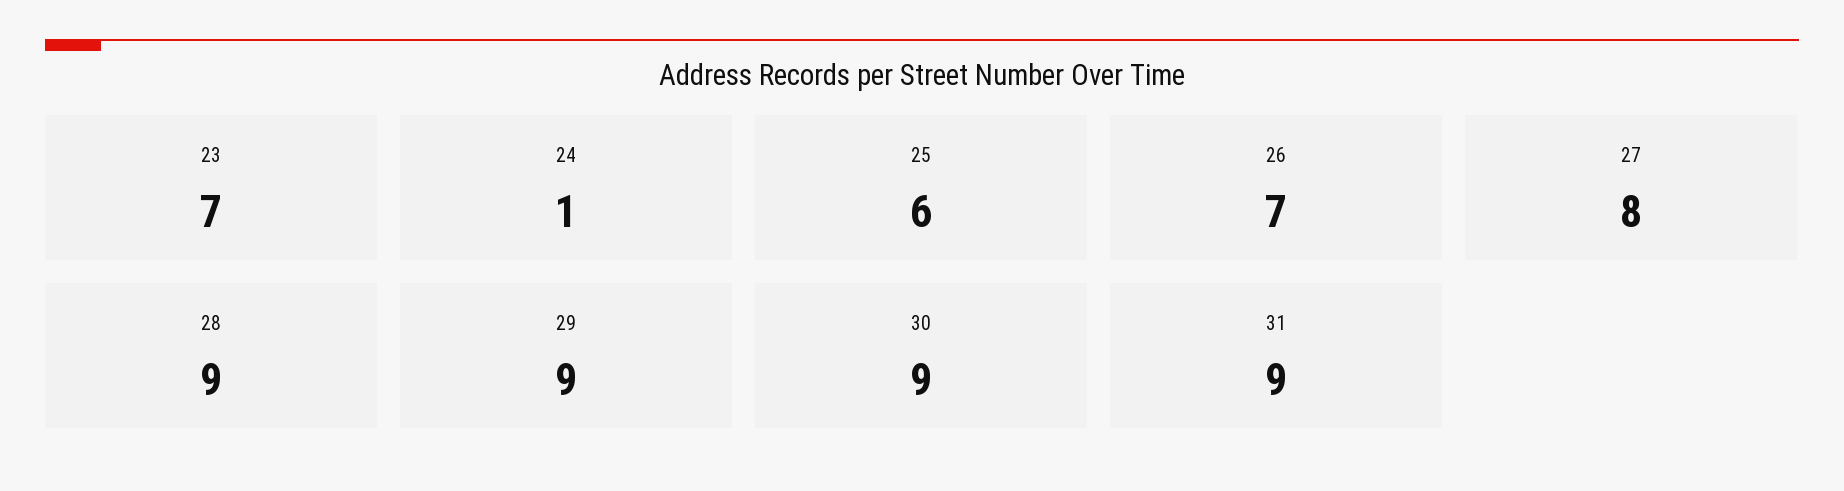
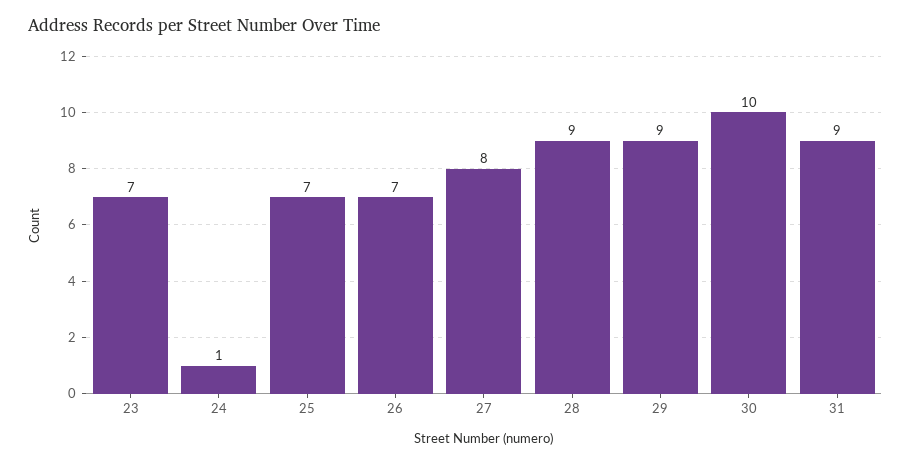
25: 6 -> 7
30: 9 -> 10

